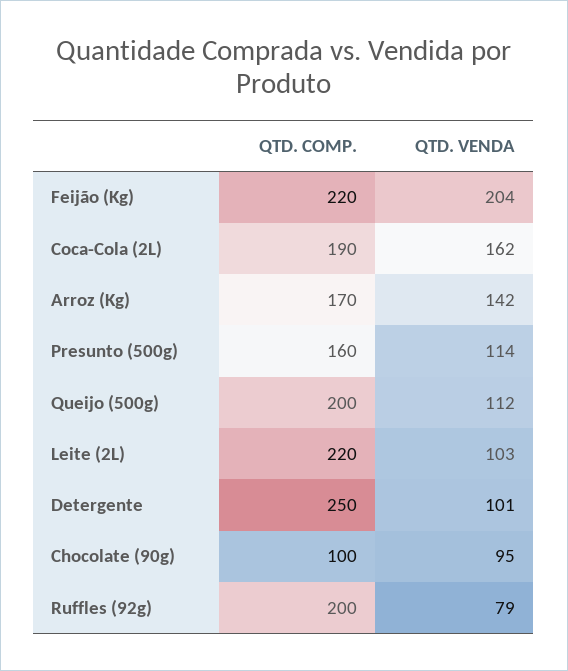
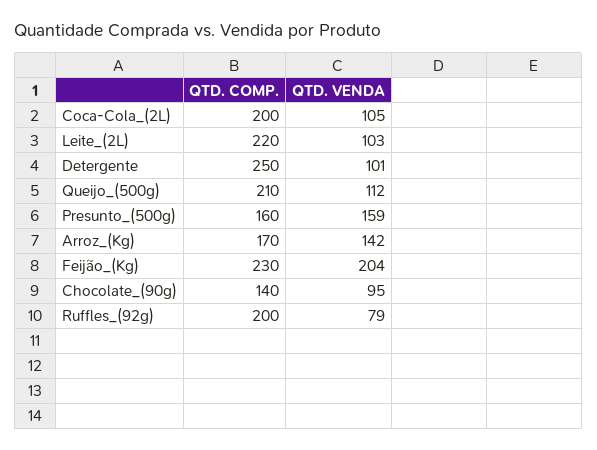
QTD. COMP., Feijão (Kg): 220 -> 230
QTD. COMP., Coca-Cola (2L): 190 -> 200
QTD. VENDA, Coca-Cola (2L): 162 -> 105
QTD. VENDA, Presunto (500g): 114 -> 159
QTD. COMP., Queijo (500g): 200 -> 210
QTD. COMP., Chocolate (90g): 100 -> 140

